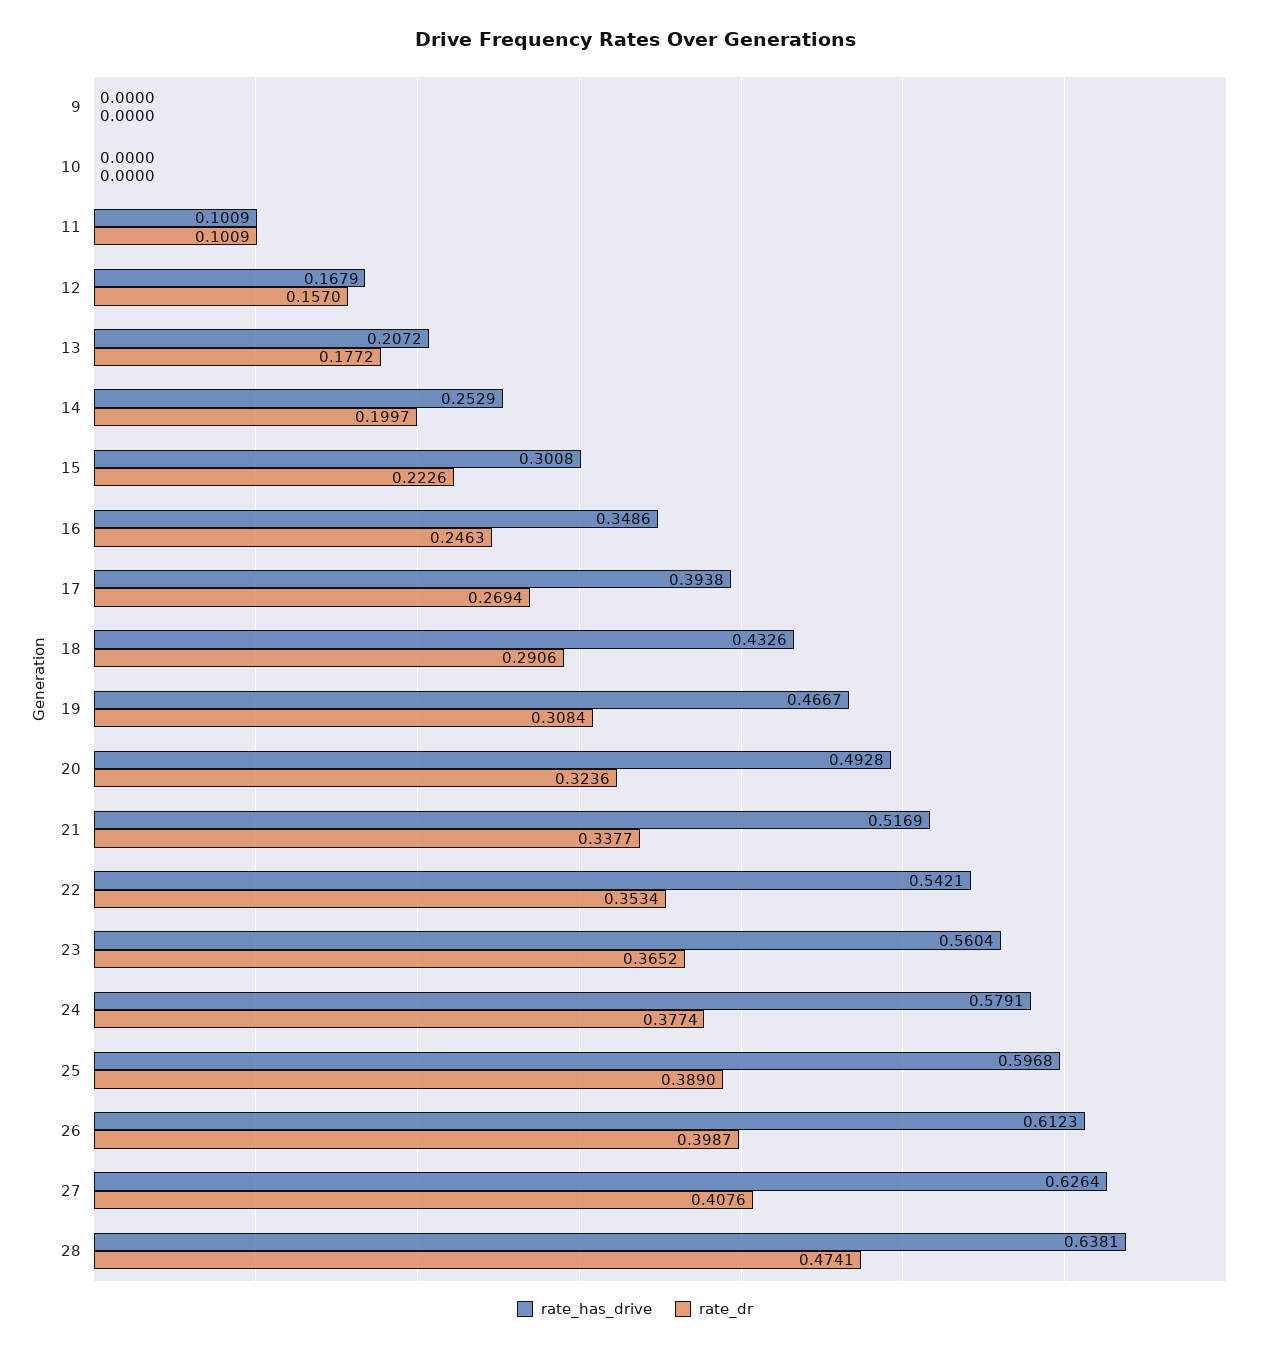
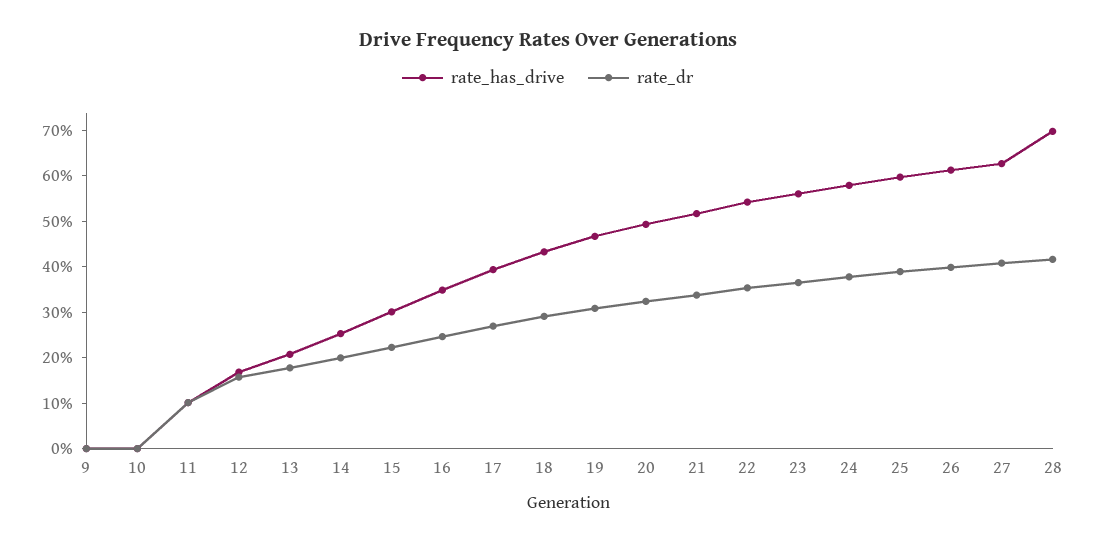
rate_has_drive, 28: 0.6381 -> 0.7
rate_dr, 28: 0.4741 -> 0.42

